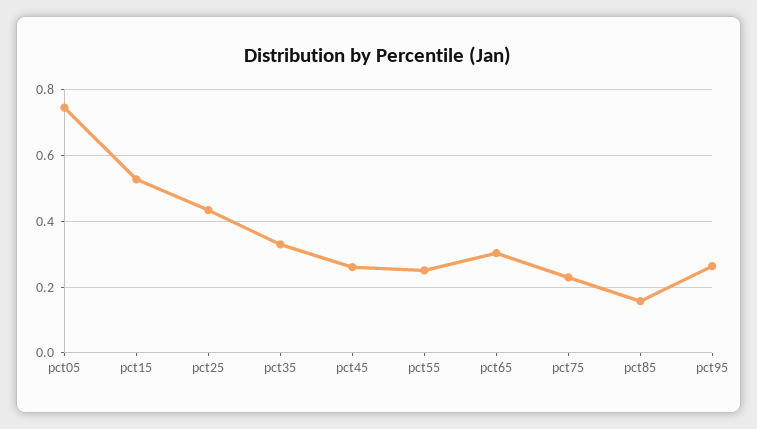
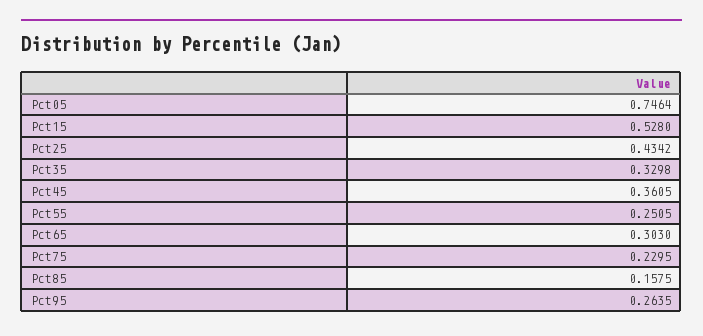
pct45: 0.26 -> 0.3605

